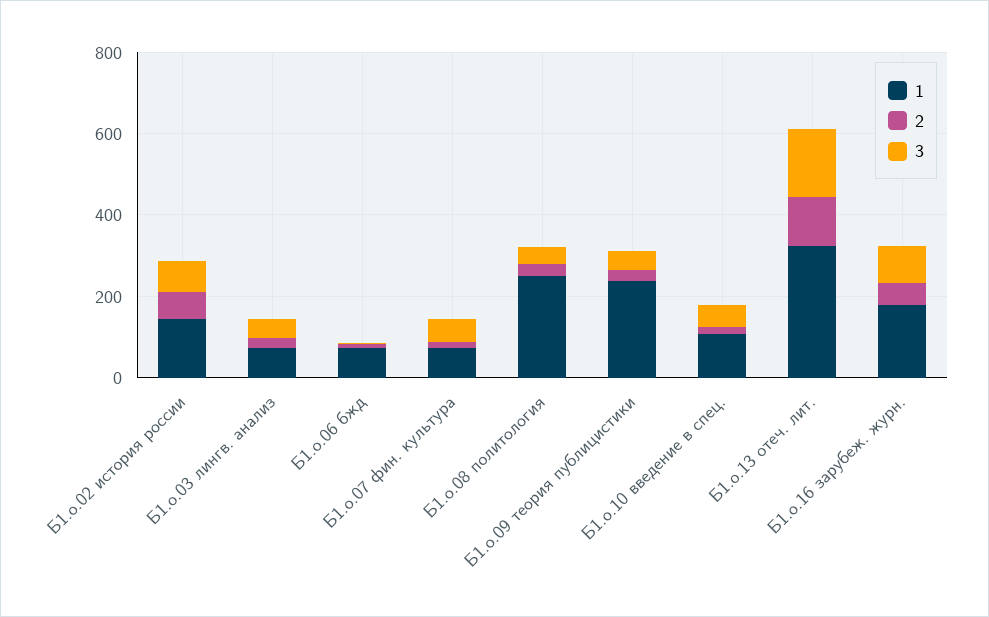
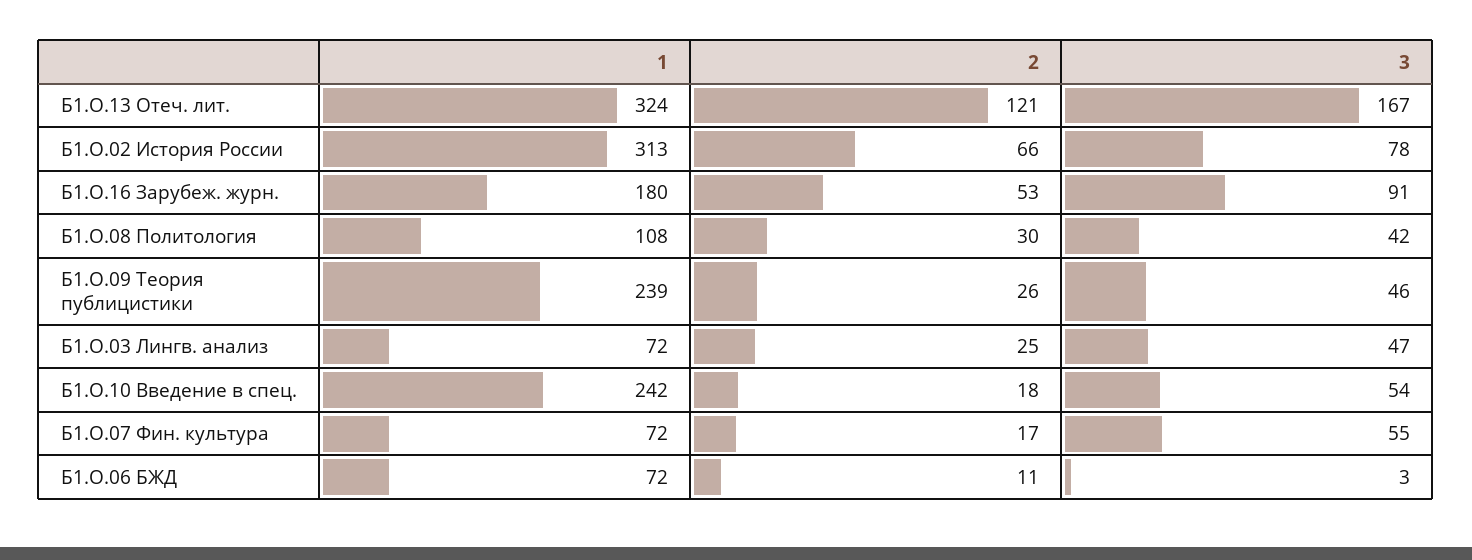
1, Б1.о.02 история россии: 150 -> 313
1, Б1.о.08 политология: 250 -> 108
1, Б1.о.10 введение в спец.: 100 -> 242

